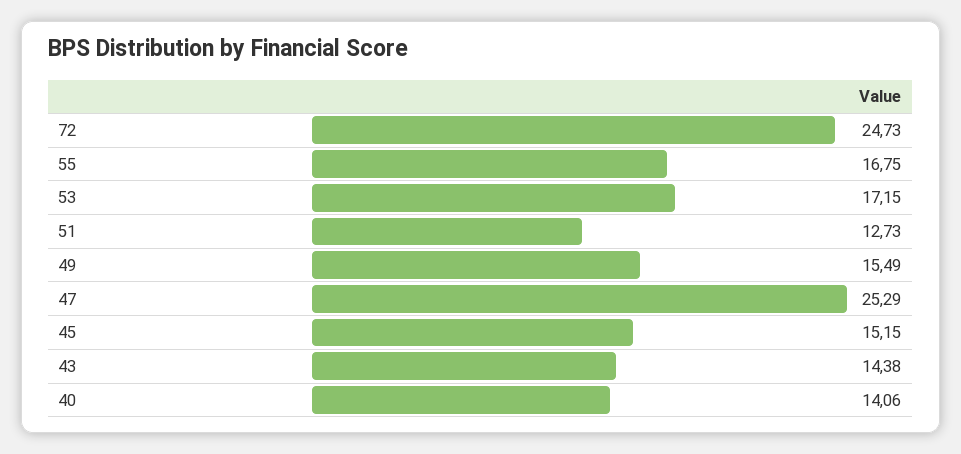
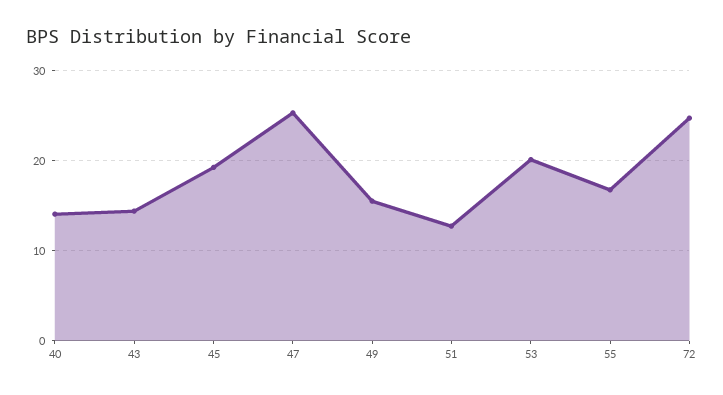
53: 17.15 -> 20
45: 15.15 -> 19

